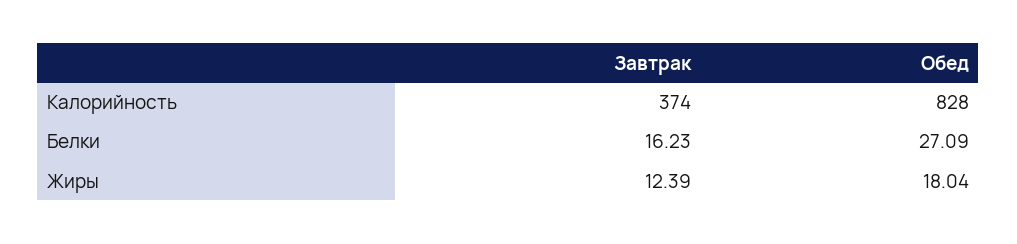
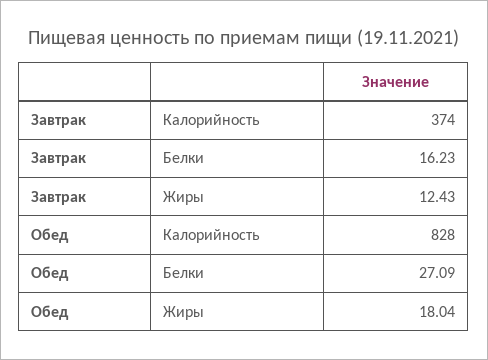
Завтрак, Жиры: 12.39 -> 12.43

